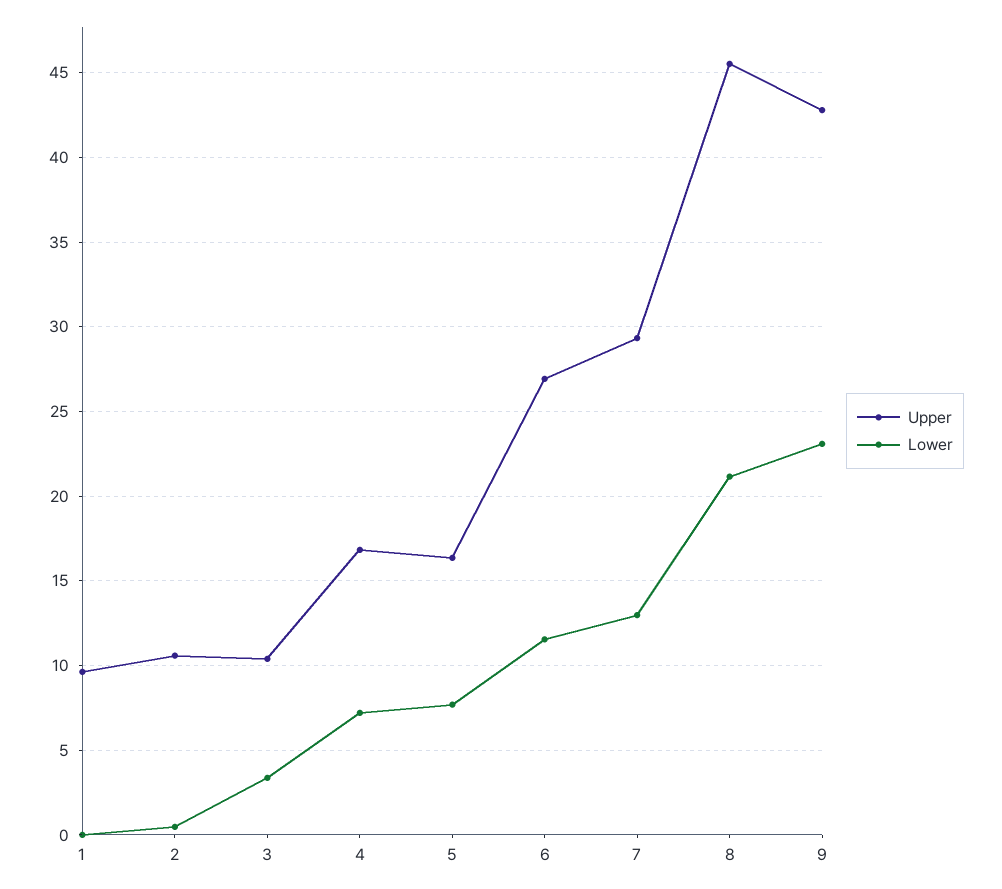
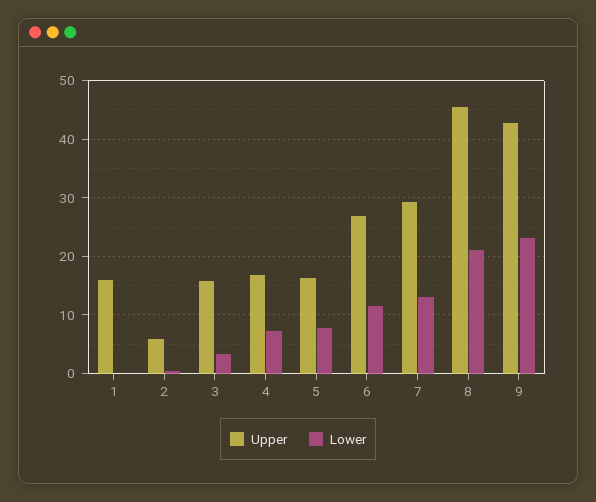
Upper, 1: 9.5 -> 16
Upper, 2: 10.5 -> 6
Upper, 3: 10.5 -> 16

